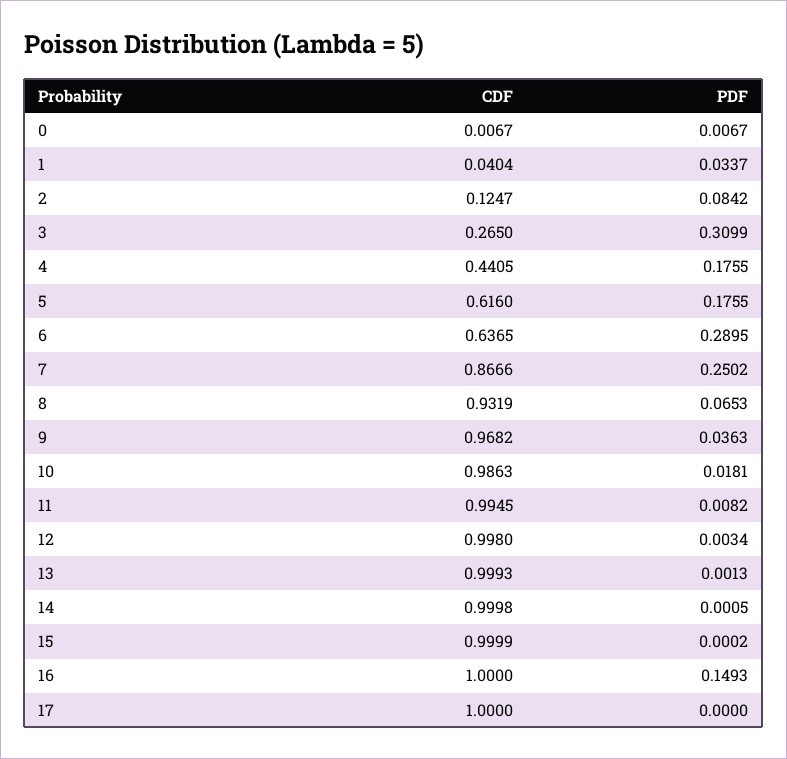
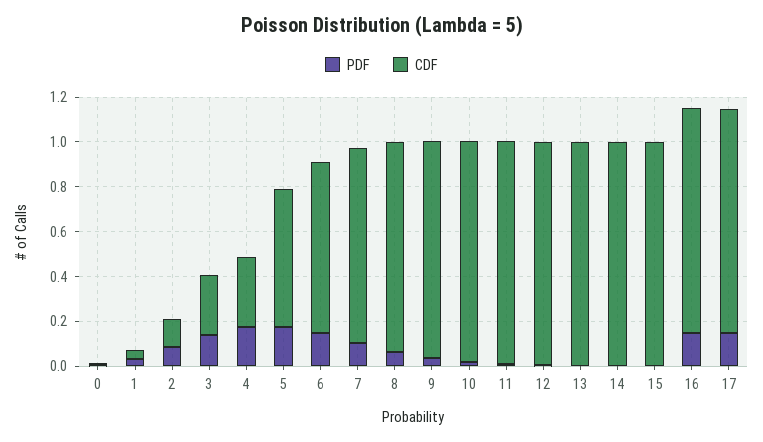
PDF, 3: 0.3099 -> 0.15
CDF, 4: 0.4405 -> 0.3
CDF, 6: 0.6365 -> 0.75
PDF, 6: 0.2895 -> 0.15
PDF, 7: 0.2502 -> 0.1
PDF, 17: 0 -> 0.15

